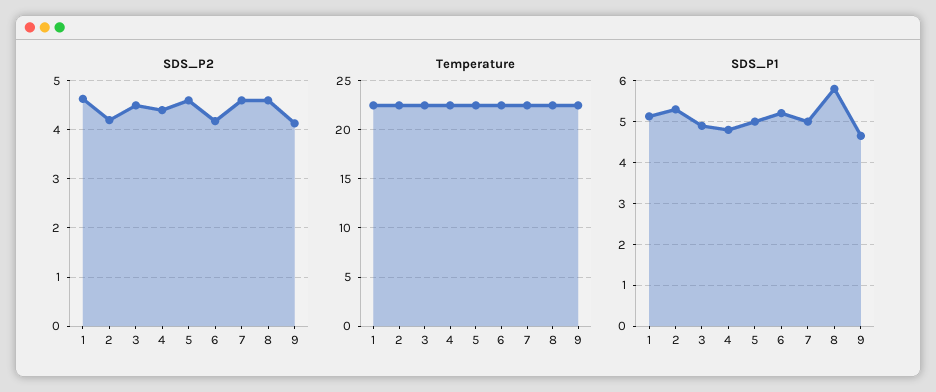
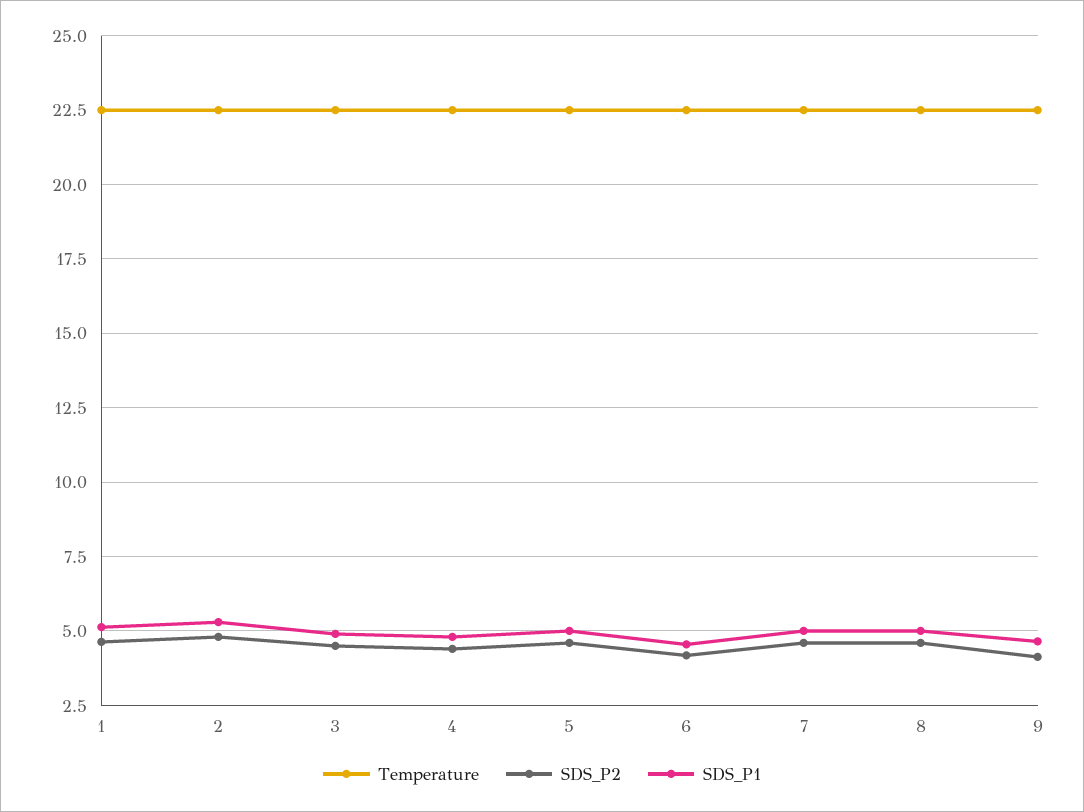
SDS_P2, 2: 4.2 -> 4.75
SDS_P1, 6: 5.2 -> 4.5
SDS_P1, 8: 5.8 -> 5

